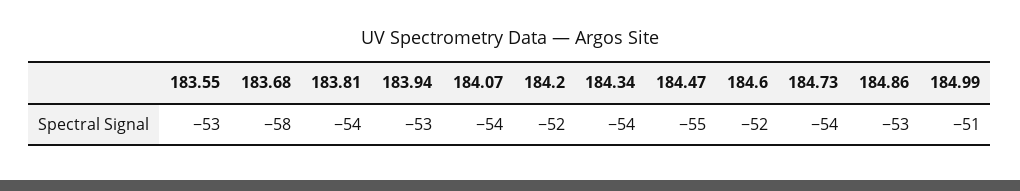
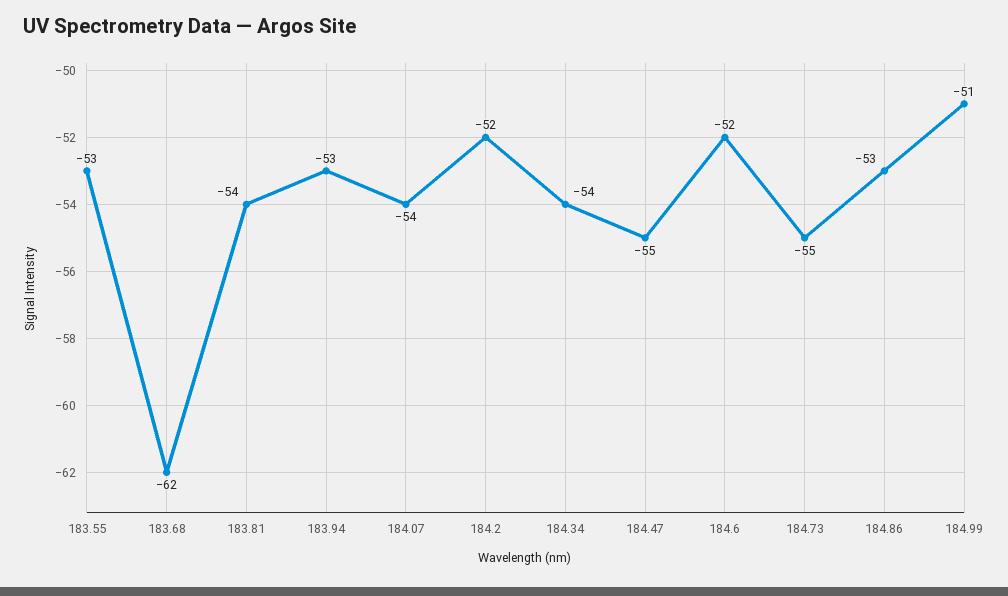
183.68: -58 -> -62
184.73: -54 -> -55

